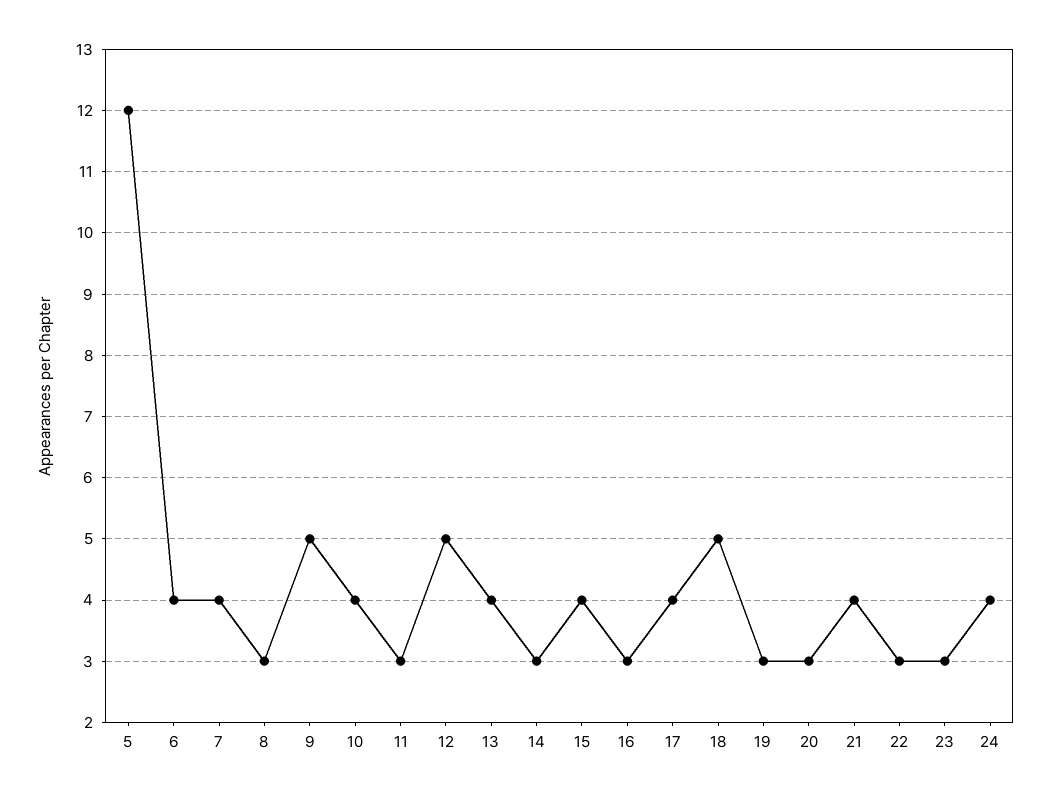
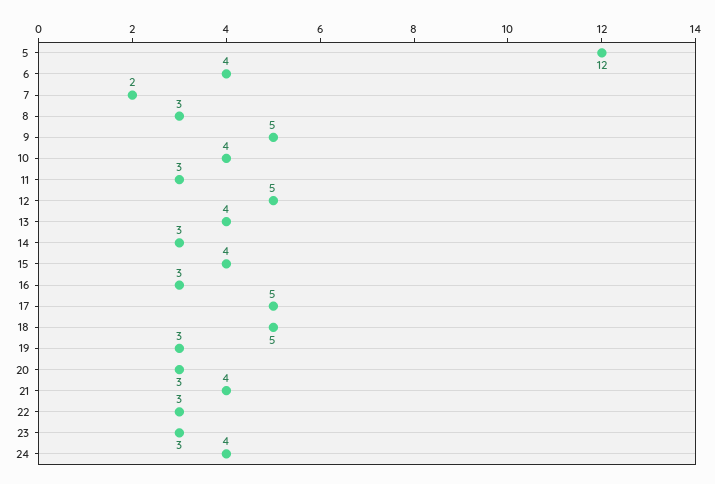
7: 4 -> 2
17: 4 -> 5

